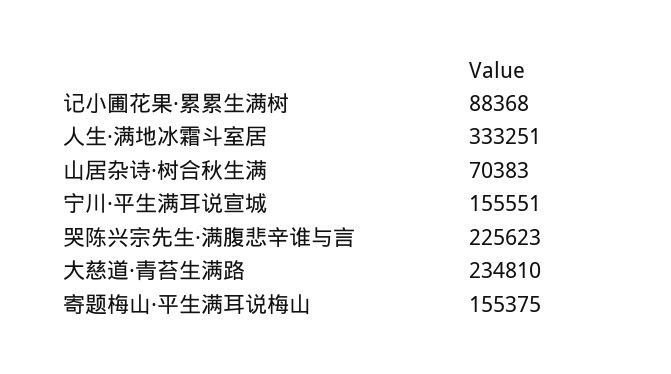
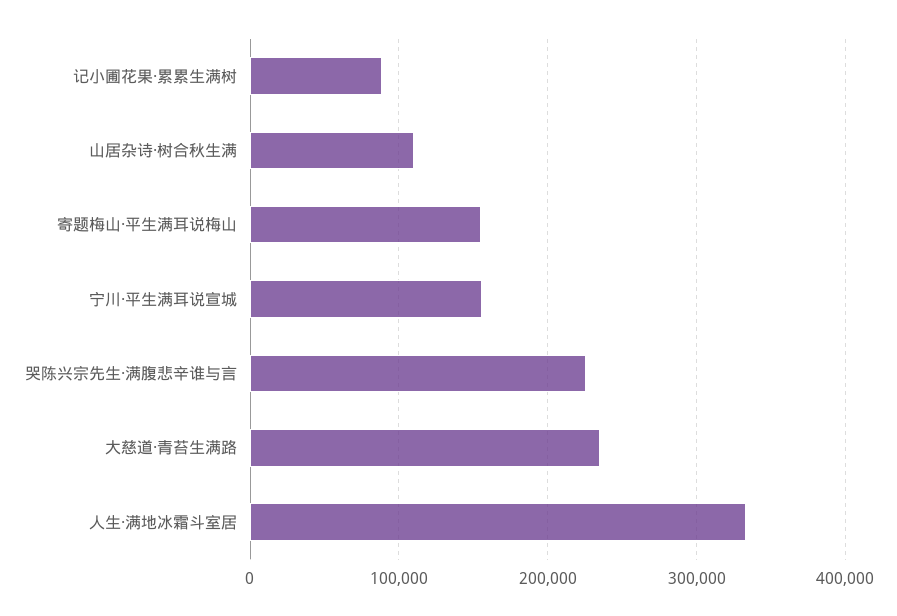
山居杂诗·树合秋生满: 70383 -> 110000

